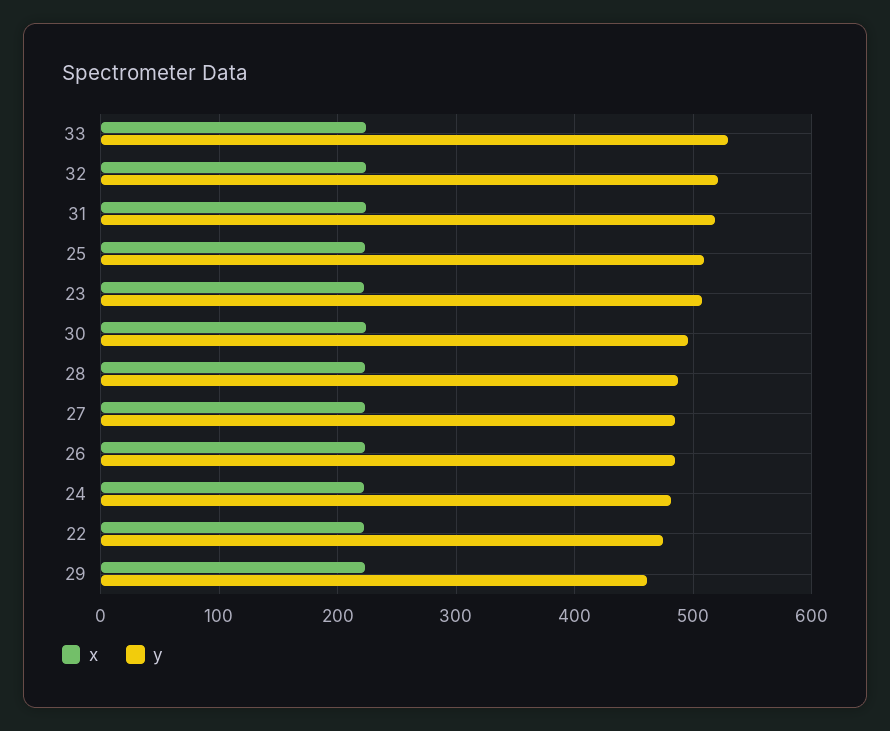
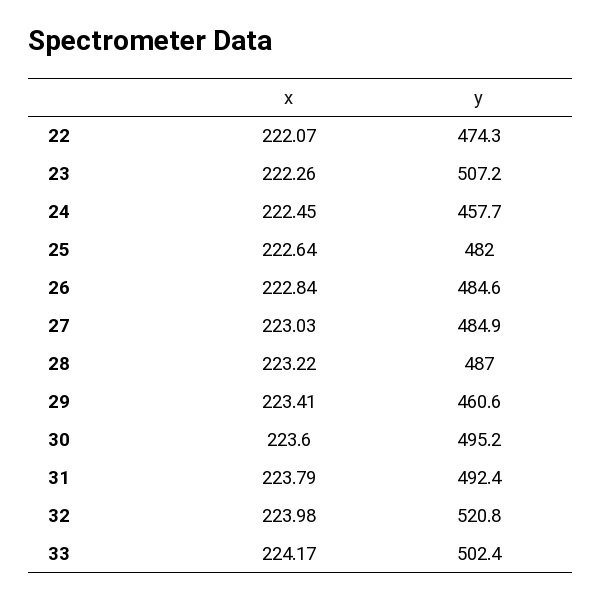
y, 33: 530 -> 502.4
y, 31: 520 -> 492.4
y, 25: 510 -> 482
y, 24: 480 -> 457.7

